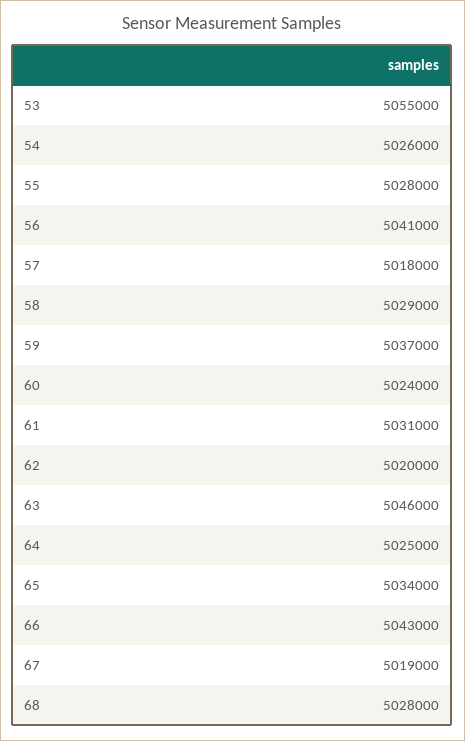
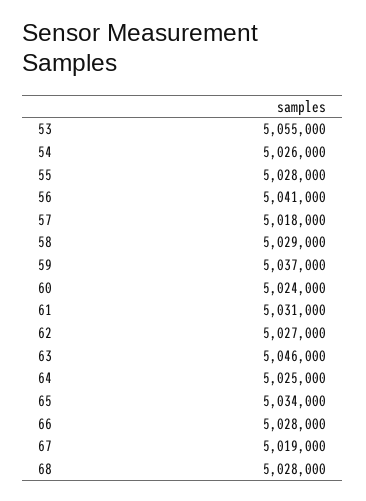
62: 5020000 -> 5027000
66: 5043000 -> 5028000

